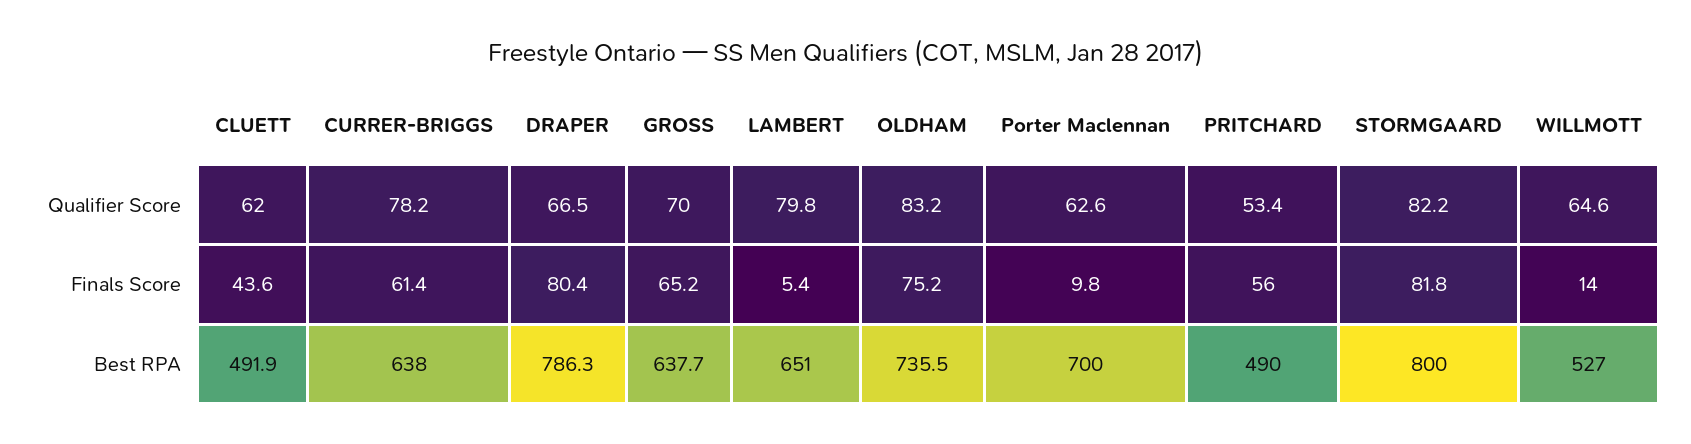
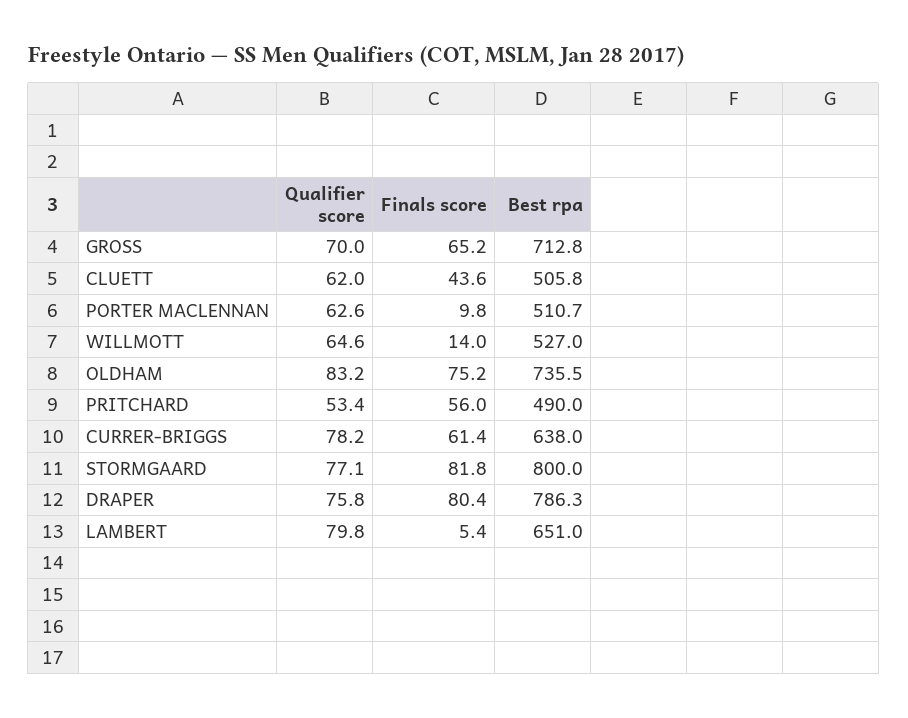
DRAPER, Qualifier Score: 66.5 -> 75.8
STORMGAARD, Qualifier Score: 82.2 -> 77.1
CLUETT, Best RPA: 491.9 -> 505.8
GROSS, Best RPA: 637.7 -> 712.8
Porter Maclennan, Best RPA: 700 -> 510.7

